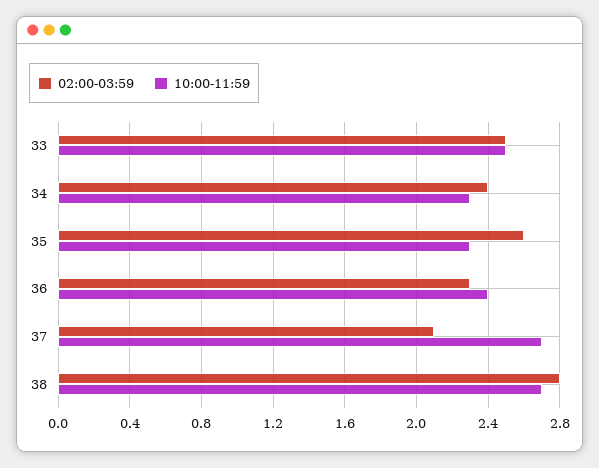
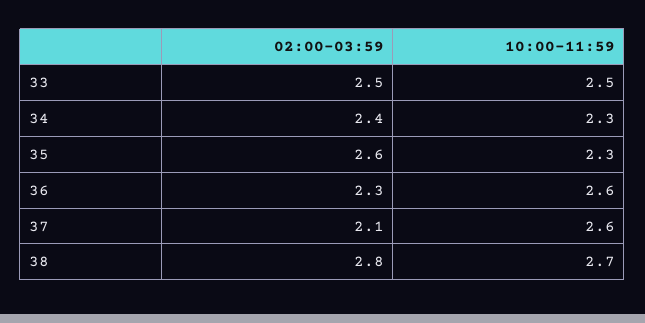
10:00-11:59, 36: 2.4 -> 2.6
10:00-11:59, 37: 2.7 -> 2.6

